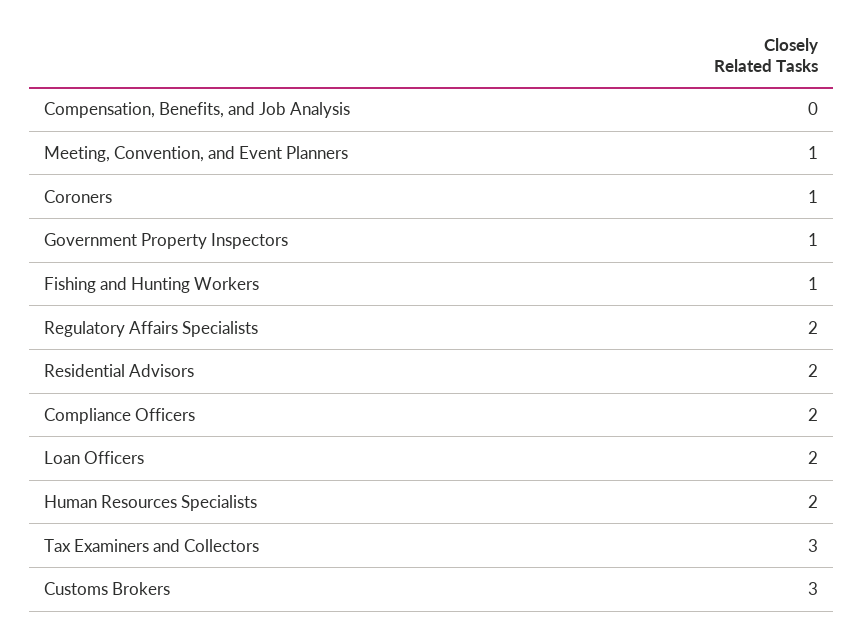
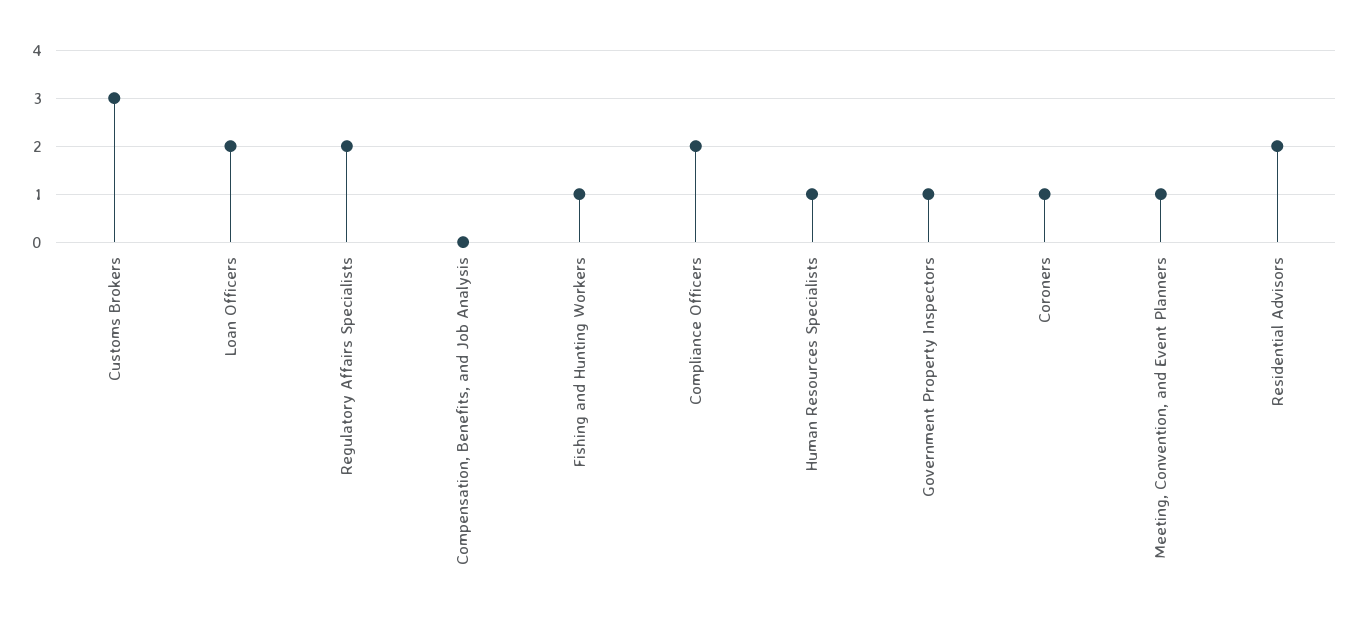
Human Resources Specialists: 2 -> 1
Tax Examiners and Collectors: 3 -> none

